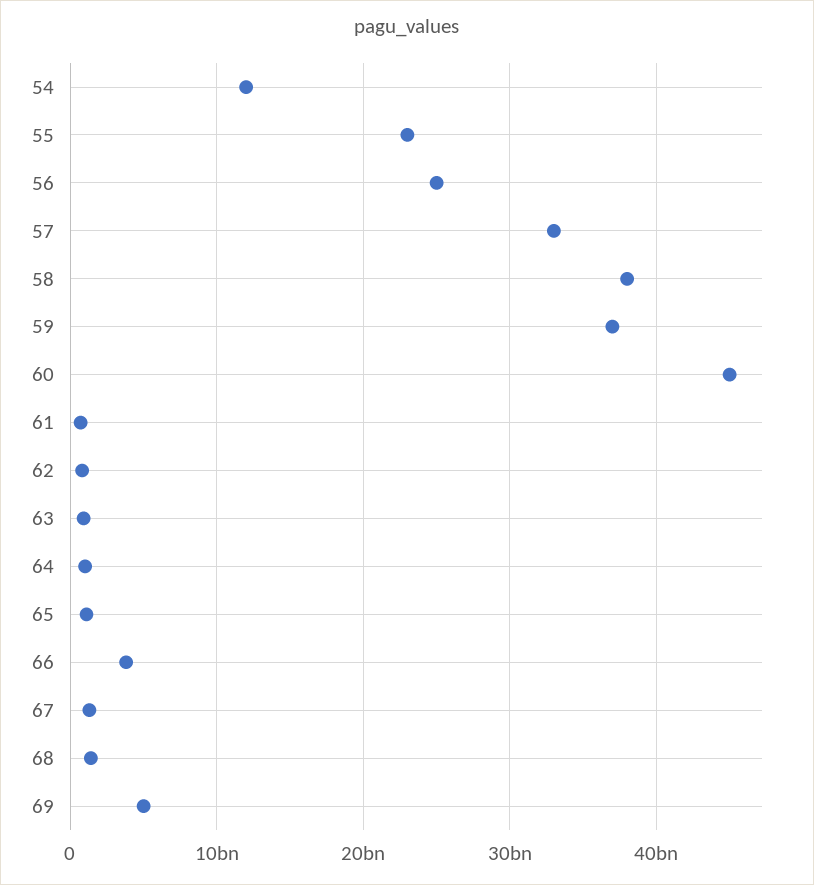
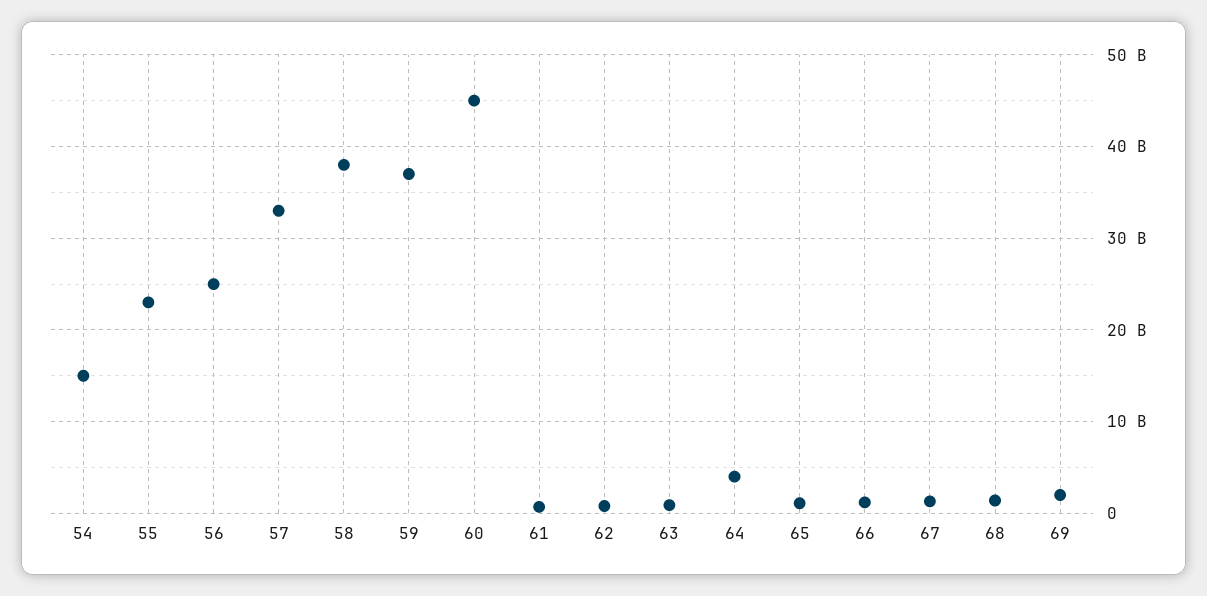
54: 12000000000 -> 15000000000
64: 1000000000 -> 4000000000
66: 4000000000 -> 1000000000
69: 5000000000 -> 2000000000

